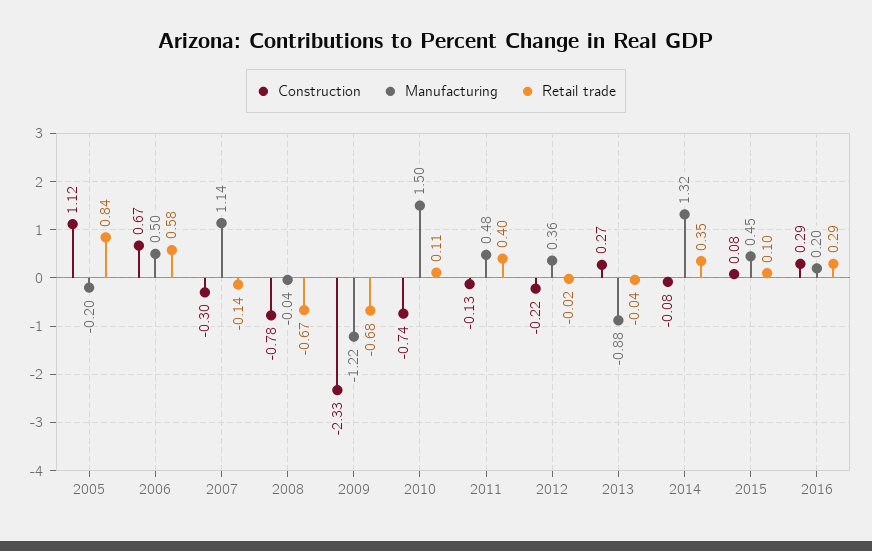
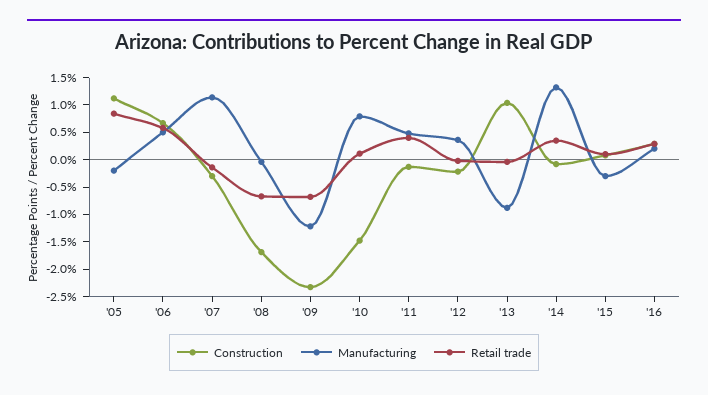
Construction, 2008: -0.78 -> -1.75
Construction, 2010: -0.74 -> -1.5
Manufacturing, 2010: 1.5 -> 0.75
Construction, 2013: 0.27 -> 1
Manufacturing, 2015: 0.45 -> -0.25

